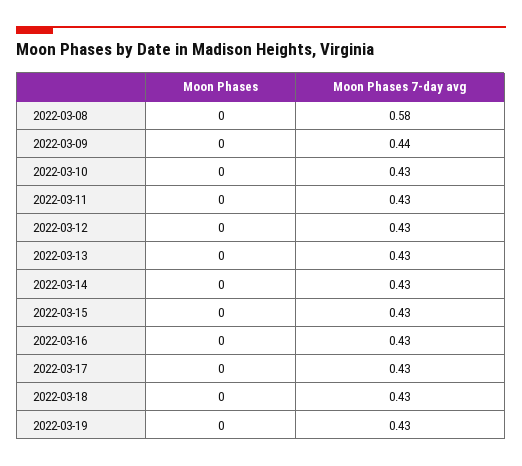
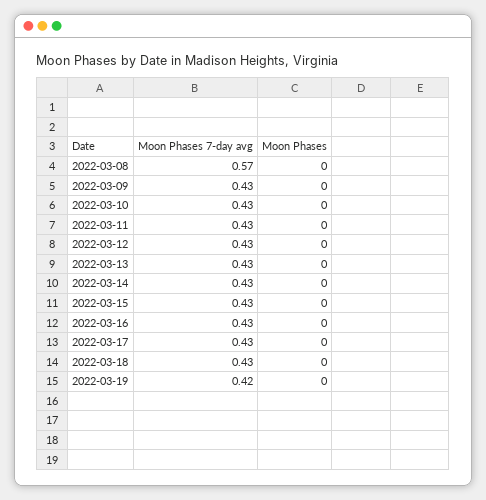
Moon Phases 7-day avg, 2022-03-08: 0.58 -> 0.57
Moon Phases 7-day avg, 2022-03-09: 0.44 -> 0.43
Moon Phases 7-day avg, 2022-03-19: 0.43 -> 0.42

